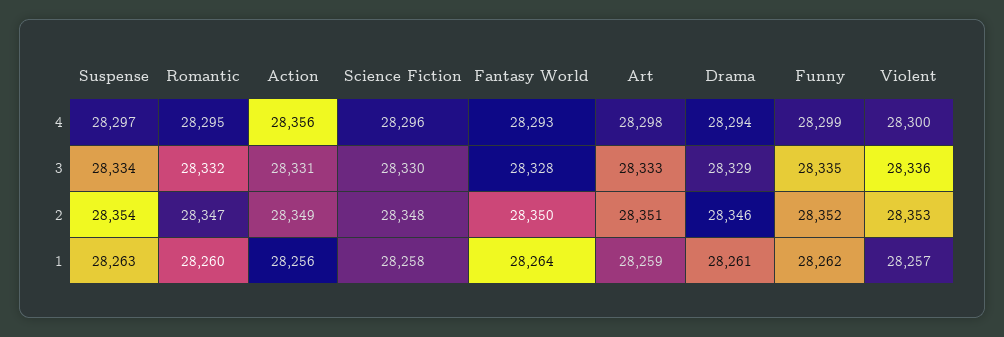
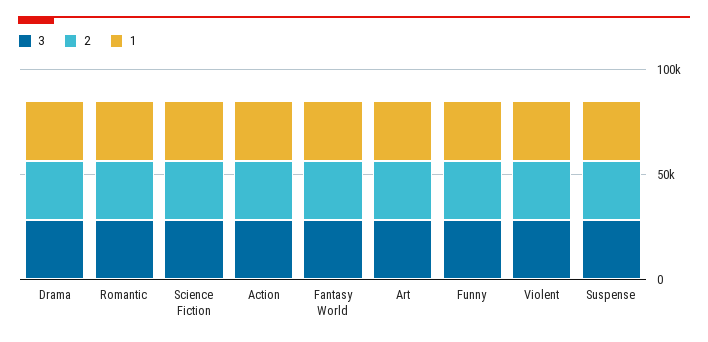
4, Suspense: 28297 -> none
4, Romantic: 28295 -> none
4, Action: 28356 -> none
4, Science Fiction: 28296 -> none
4, Fantasy World: 28293 -> none
4, Art: 28298 -> none
4, Drama: 28294 -> none
4, Funny: 28299 -> none
4, Violent: 28300 -> none

